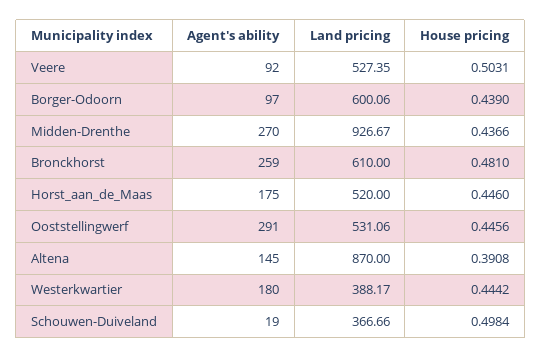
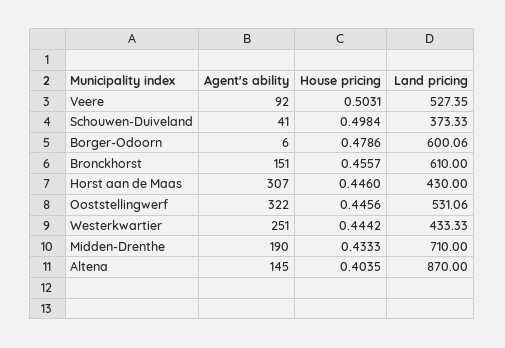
Agent's ability, Borger-Odoorn: 97 -> 6
House pricing, Borger-Odoorn: 0.439 -> 0.4786
Agent's ability, Midden-Drenthe: 270 -> 190
Land pricing, Midden-Drenthe: 926.67 -> 710
House pricing, Midden-Drenthe: 0.4366 -> 0.4333
Agent's ability, Bronckhorst: 259 -> 151
House pricing, Bronckhorst: 0.481 -> 0.4557
Agent's ability, Horst_aan_de_Maas: 175 -> 307
Land pricing, Horst_aan_de_Maas: 520 -> 430
Agent's ability, Ooststellingwerf: 291 -> 322
House pricing, Altena: 0.3908 -> 0.4035
Agent's ability, Westerkwartier: 180 -> 251
Land pricing, Westerkwartier: 388.17 -> 433.33
Agent's ability, Schouwen-Duiveland: 19 -> 41
Land pricing, Schouwen-Duiveland: 366.66 -> 373.33

